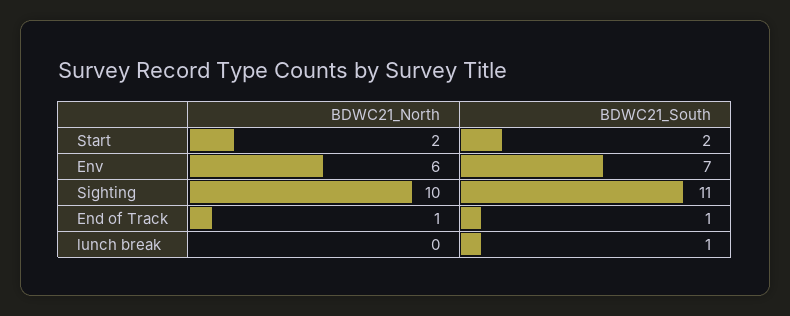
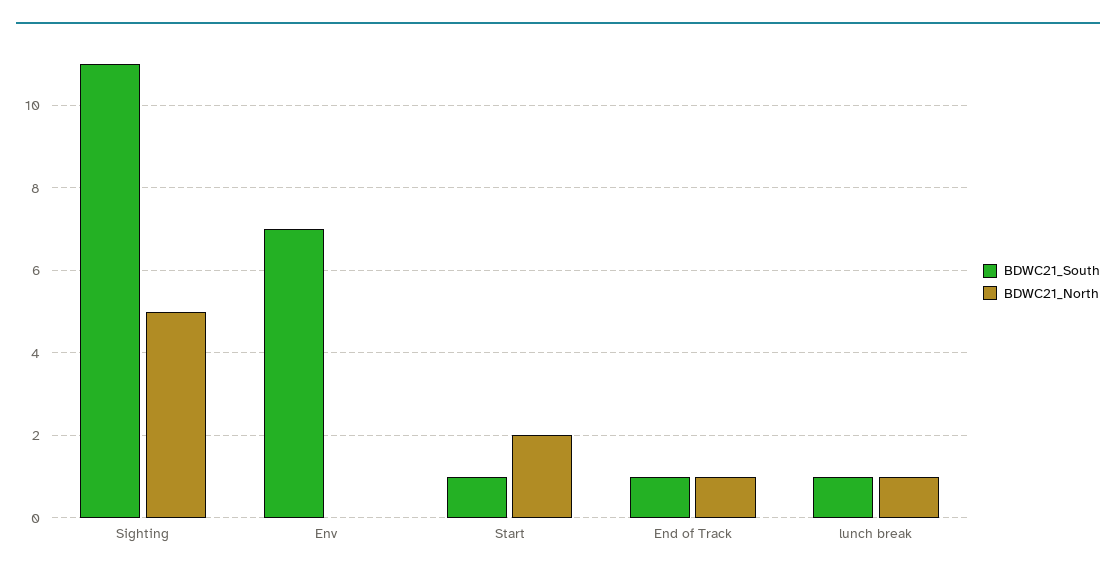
BDWC21_South, Start: 2 -> 1
BDWC21_North, Env: 6 -> 0
BDWC21_North, Sighting: 10 -> 5
BDWC21_North, lunch break: 0 -> 1

